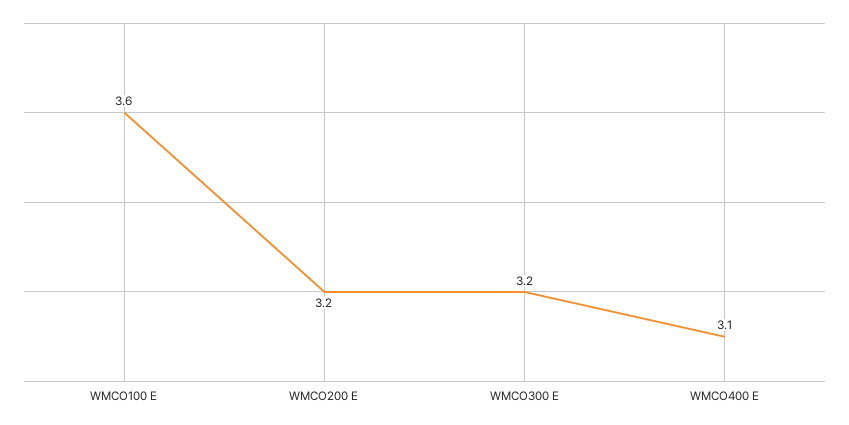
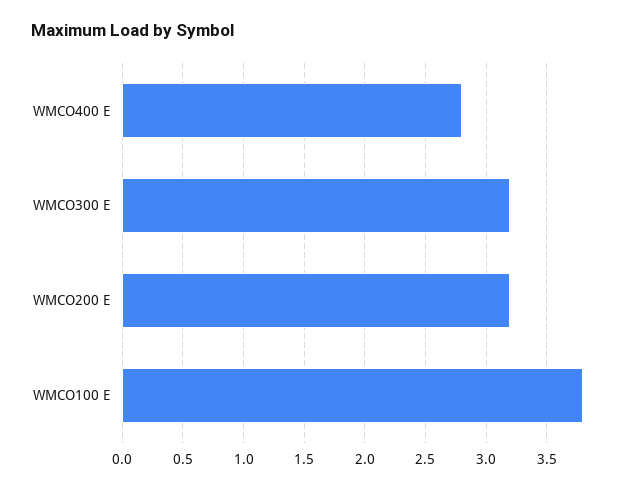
WMCO100 E: 3.6 -> 3.8
WMCO400 E: 3.1 -> 2.8

